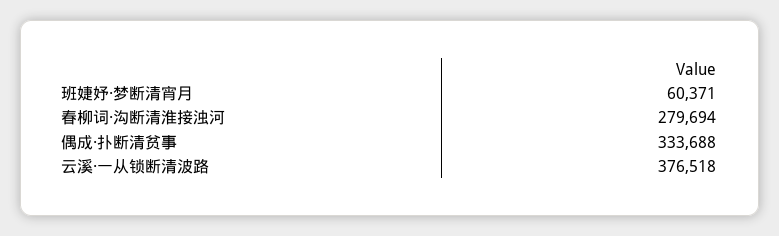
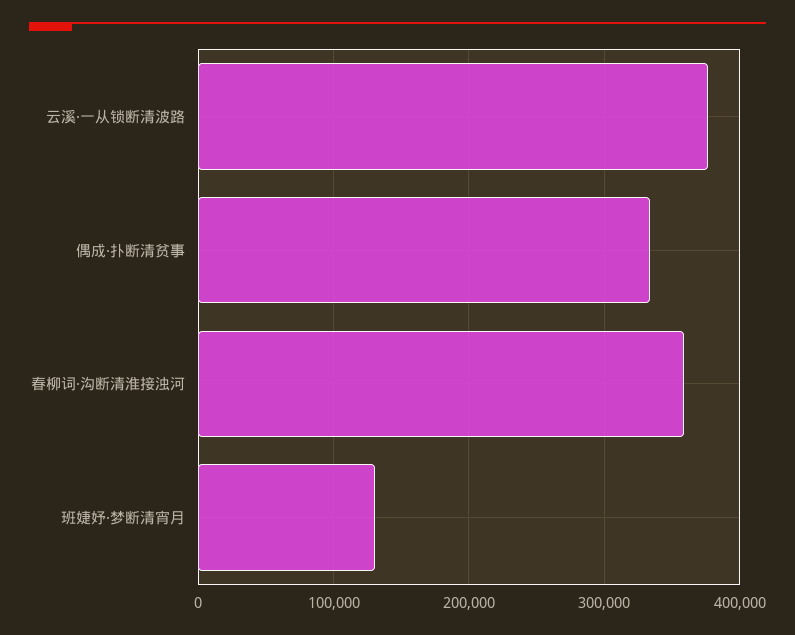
班婕妤·梦断清宵月: 60371 -> 130000
春柳词·沟断清淮接浊河: 279694 -> 360000

